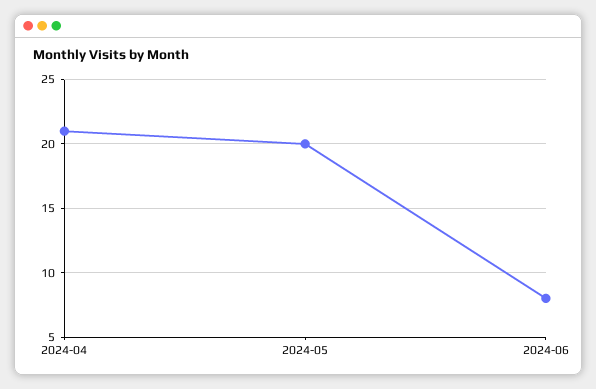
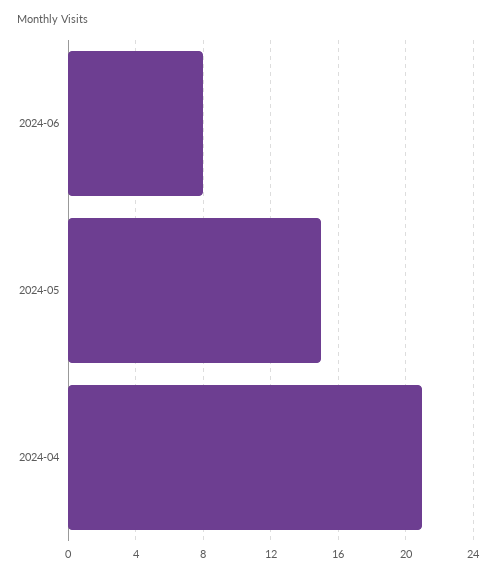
2024-05: 20 -> 15

